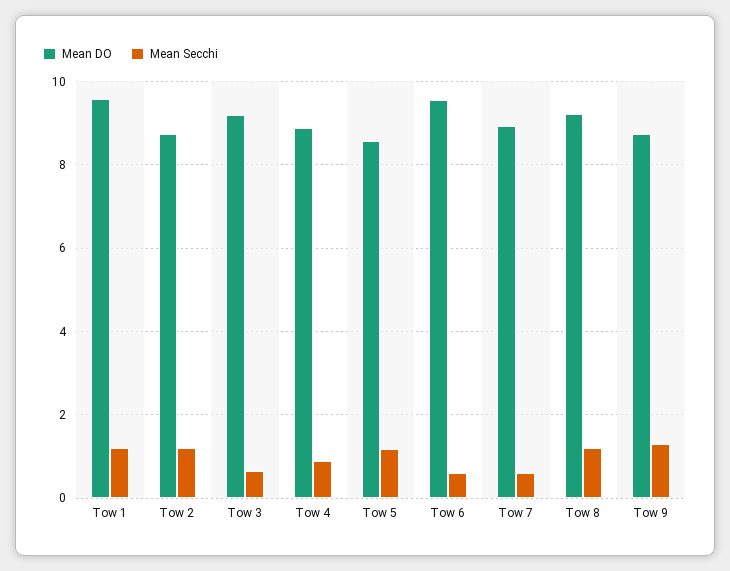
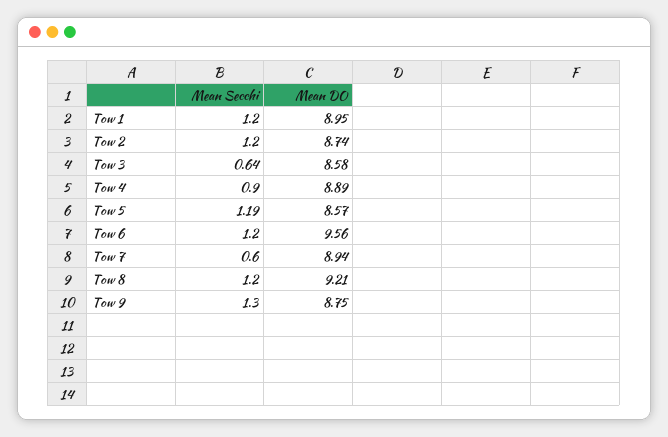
Mean DO, Tow 1: 9.6 -> 8.95
Mean DO, Tow 3: 9.2 -> 8.58
Mean Secchi, Tow 6: 0.6 -> 1.2

